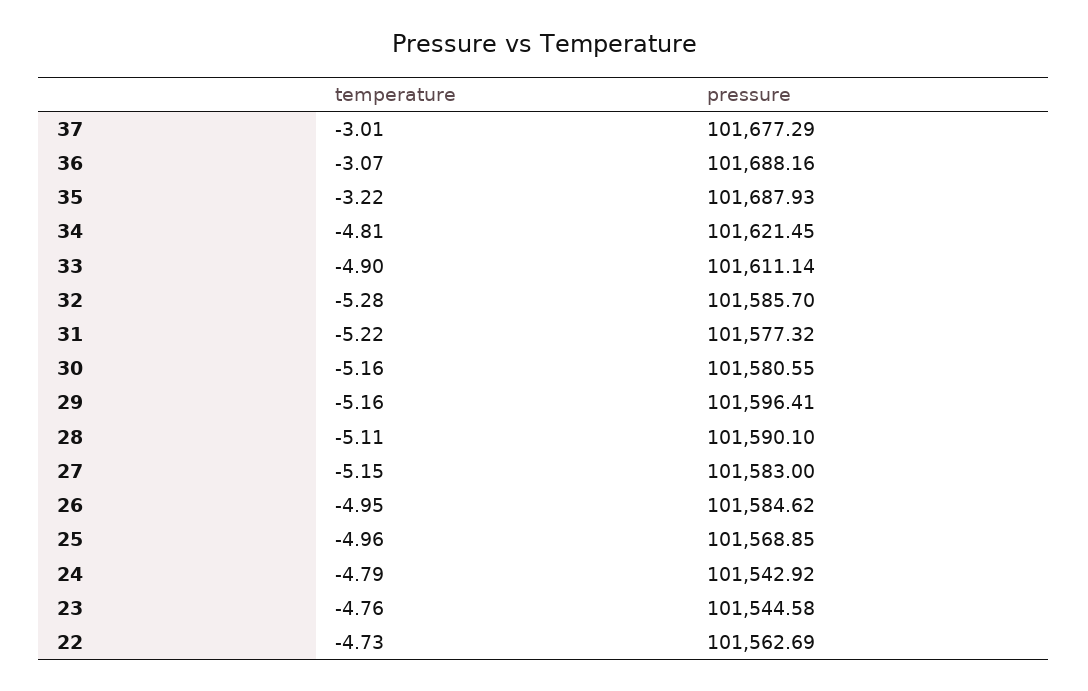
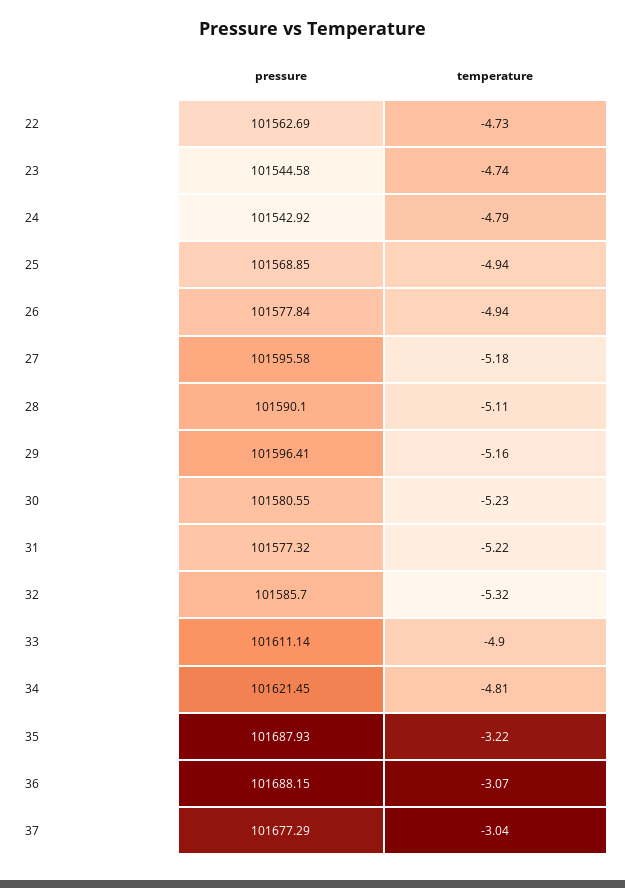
temperature, 37: -3.01 -> -3.04
pressure, 36: 101688.16 -> 101688.15
temperature, 32: -5.28 -> -5.32
temperature, 30: -5.16 -> -5.23
temperature, 27: -5.15 -> -5.18
pressure, 27: 101583 -> 101595.58
temperature, 26: -4.95 -> -4.94
pressure, 26: 101584.62 -> 101577.84
temperature, 25: -4.96 -> -4.94
temperature, 23: -4.76 -> -4.74

